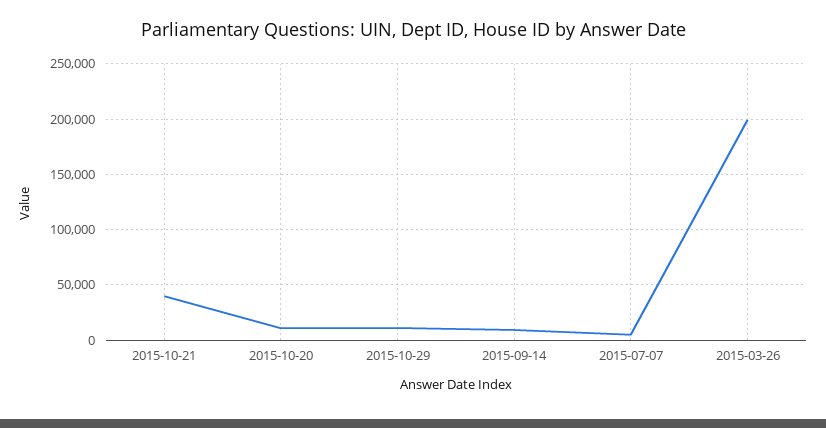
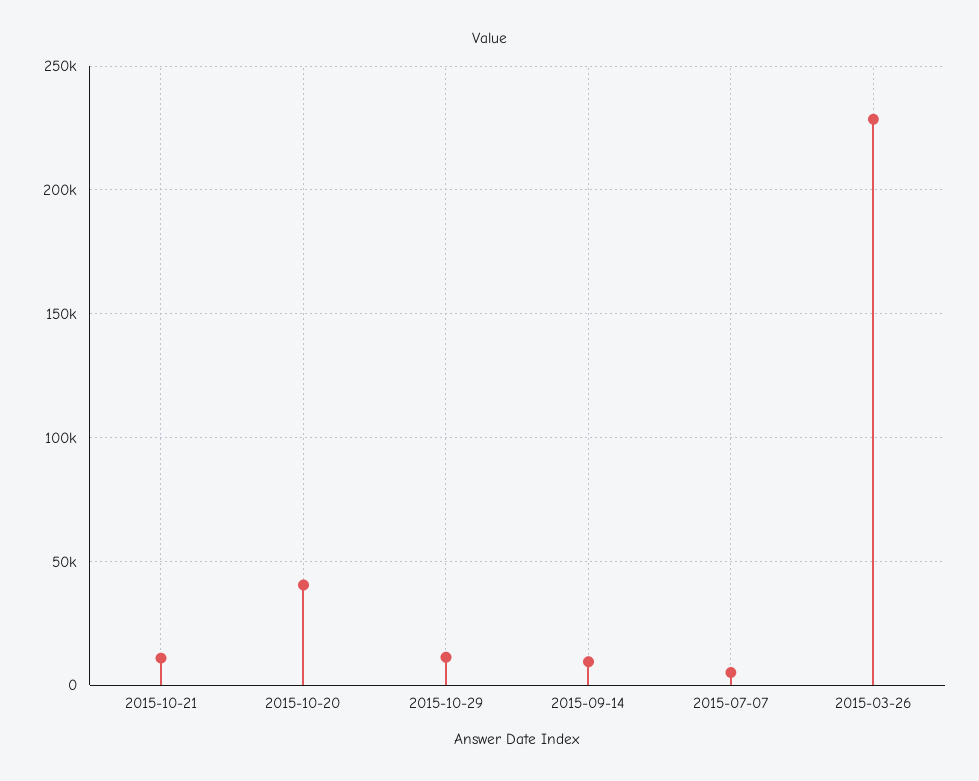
2015-10-21: 40000 -> 10000
2015-10-20: 10000 -> 40000
2015-03-26: 200000 -> 230000

